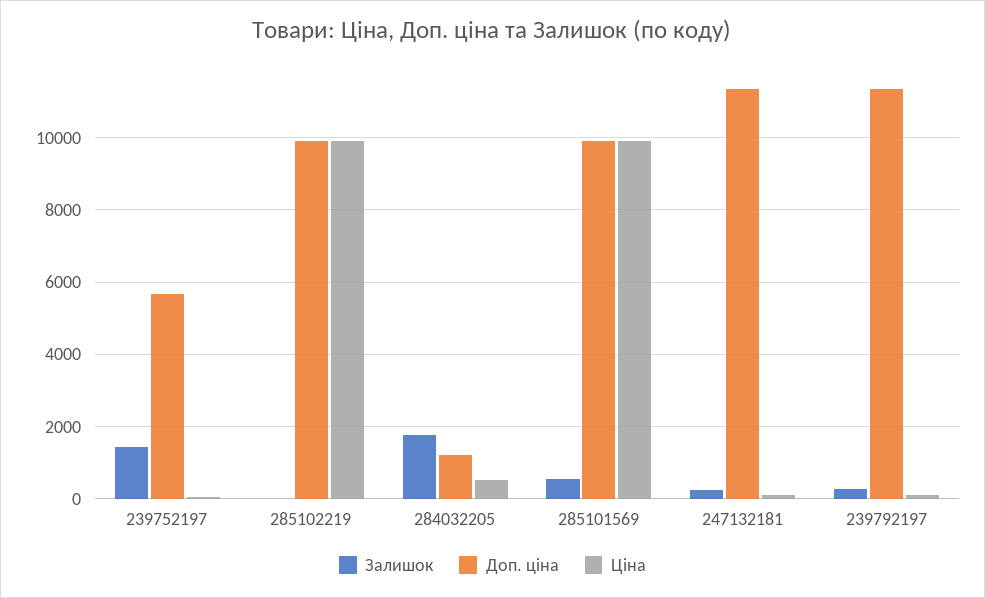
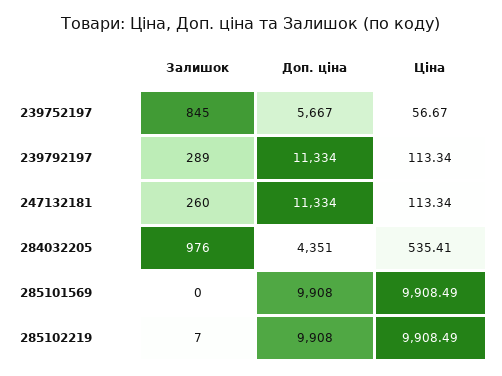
Залишок, 239752197: 1400 -> 845
Залишок, 284032205: 1800 -> 976
Доп. ціна, 284032205: 1200 -> 4351
Залишок, 285101569: 600 -> 0

